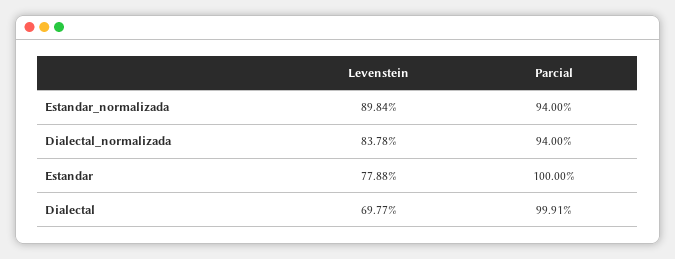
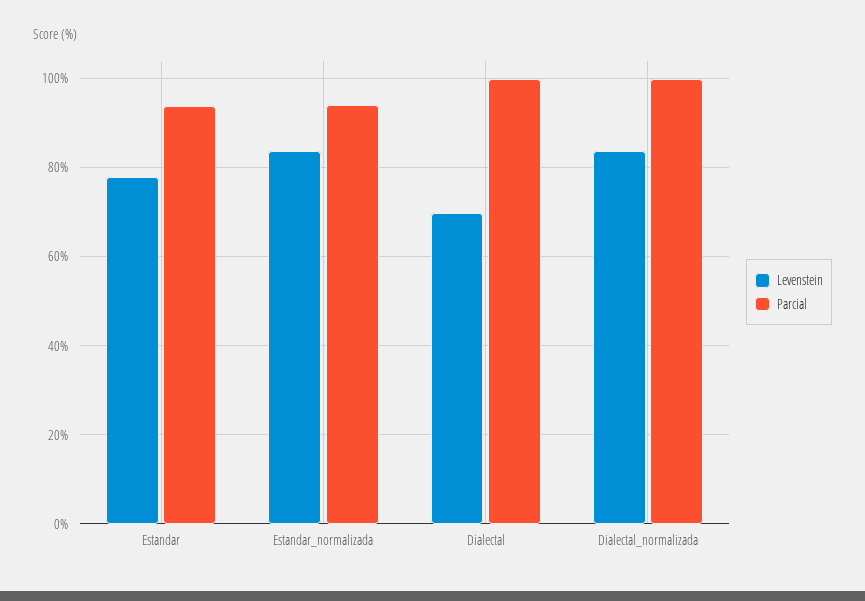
Levenstein, Estandar_normalizada: 89.84 -> 84
Parcial, Dialectal_normalizada: 94 -> 100
Parcial, Estandar: 100 -> 94

